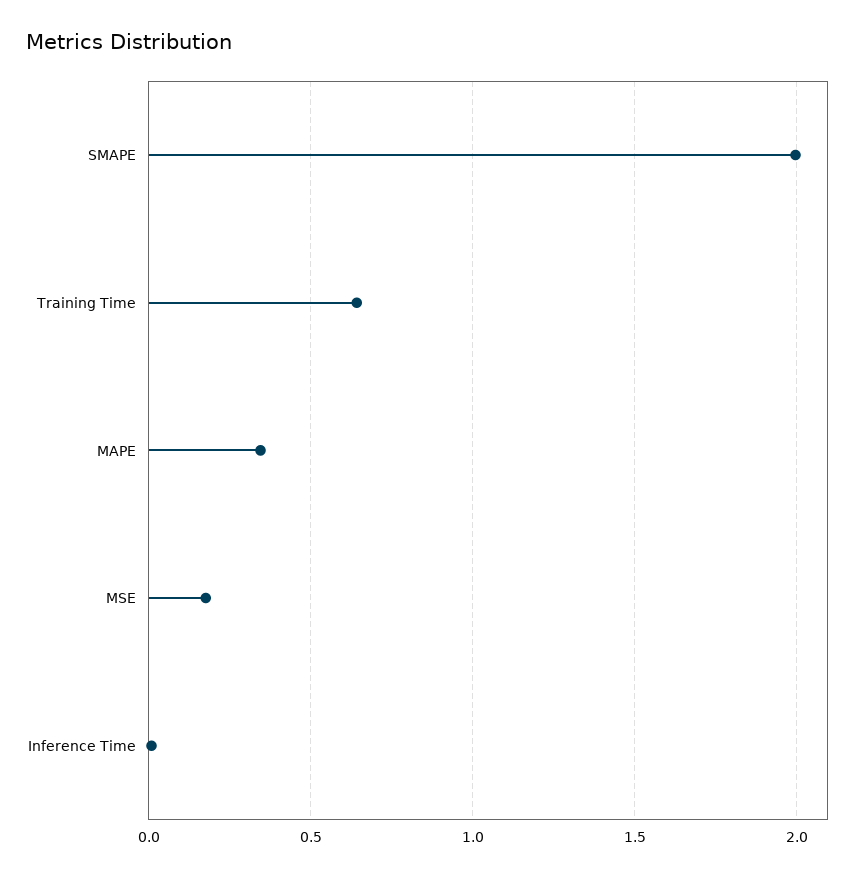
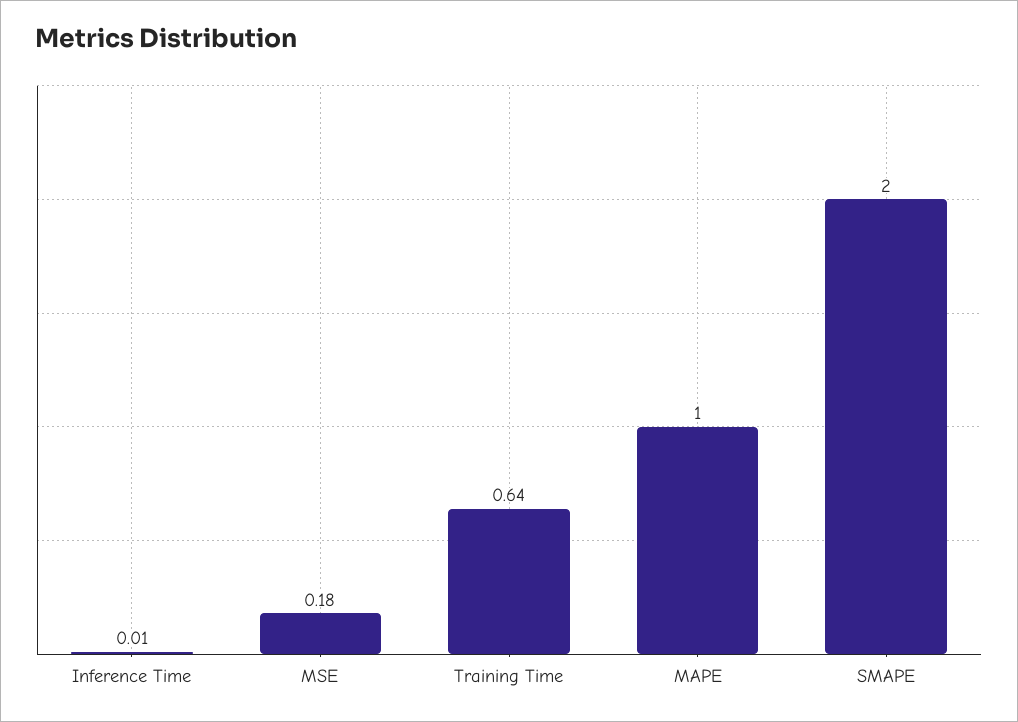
MAPE: 0.35 -> 1

